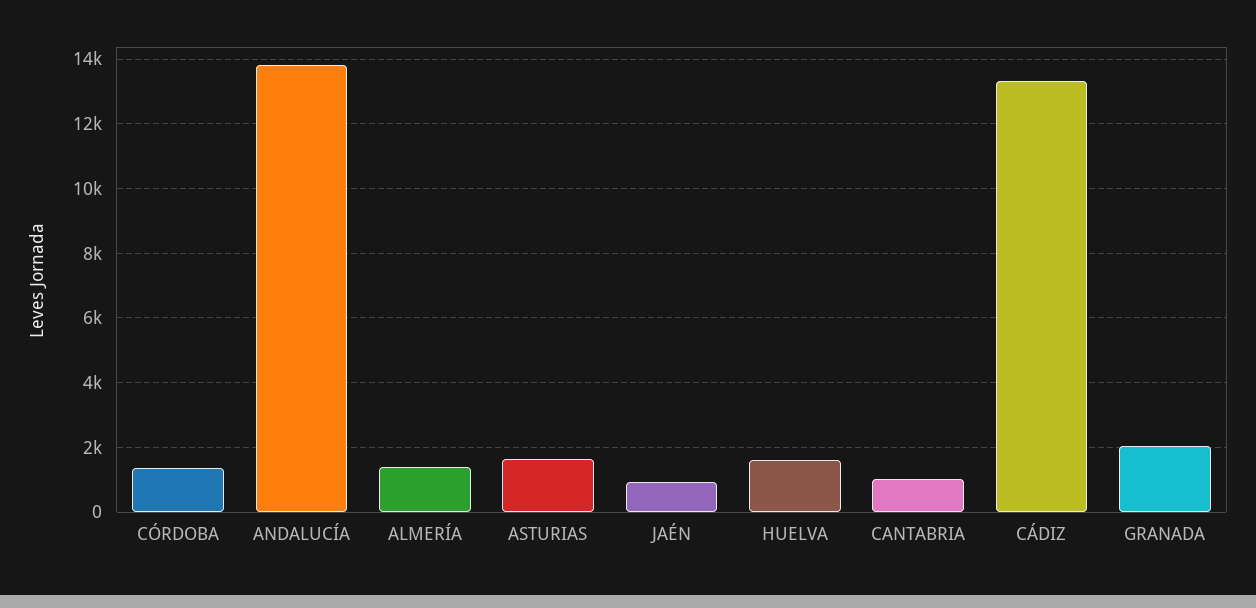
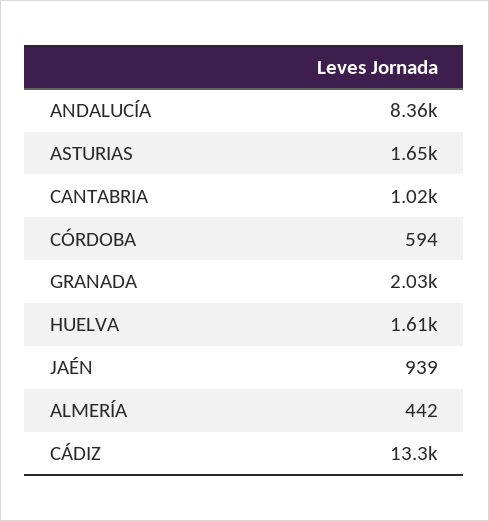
CÓRDOBA: 1400 -> 594
ANDALUCÍA: 13800 -> 8360
ALMERÍA: 1400 -> 442

